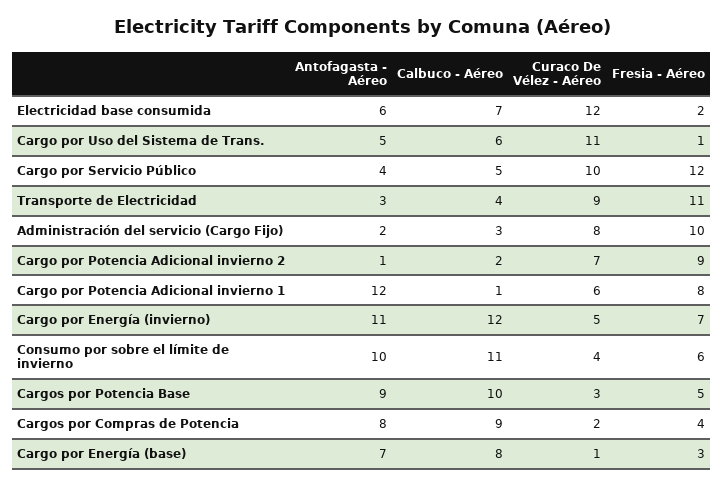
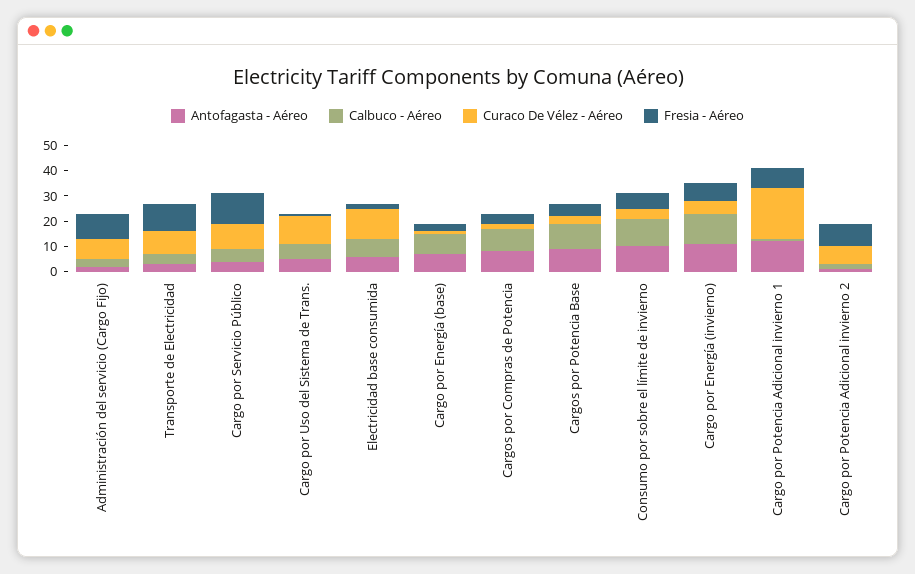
Curaco De Vélez - Aéreo, Cargo por Potencia Adicional invierno 1: 6 -> 20

